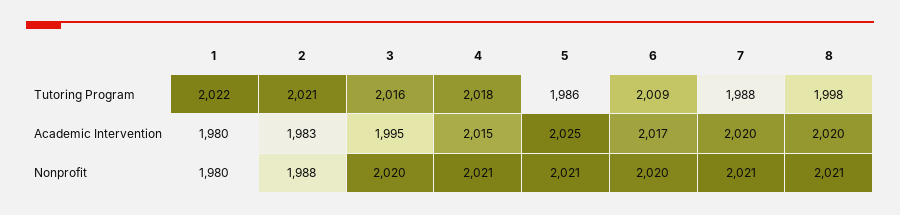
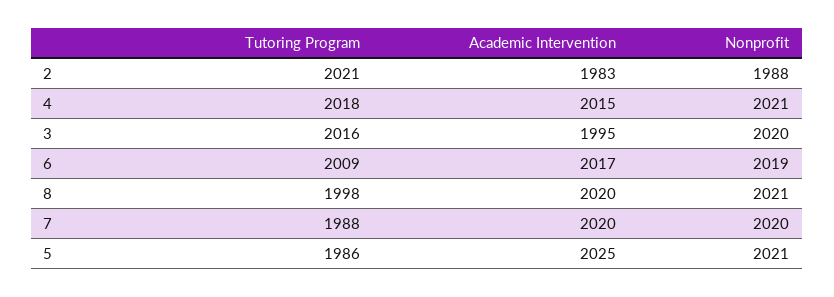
1, Tutoring Program: 2022 -> none
1, Academic Intervention: 1980 -> none
1, Nonprofit: 1980 -> none
6, Nonprofit: 2020 -> 2019
7, Nonprofit: 2021 -> 2020

